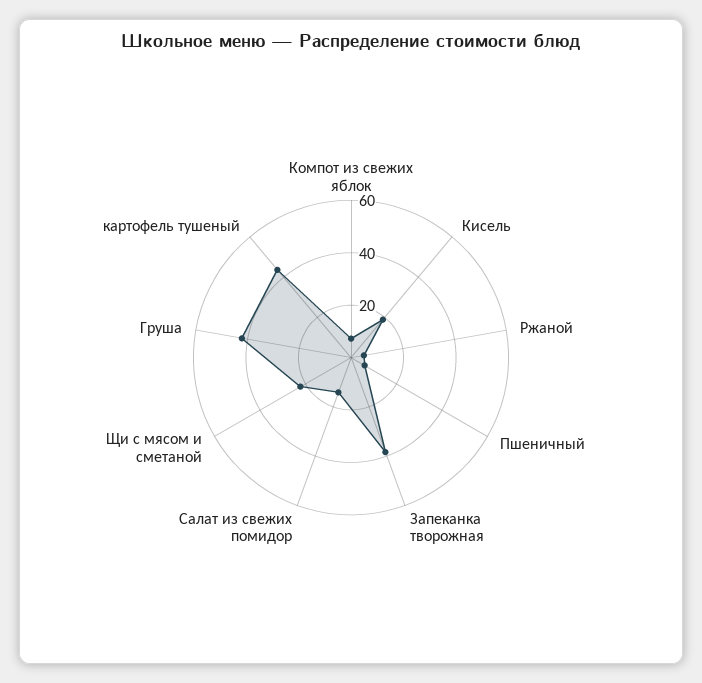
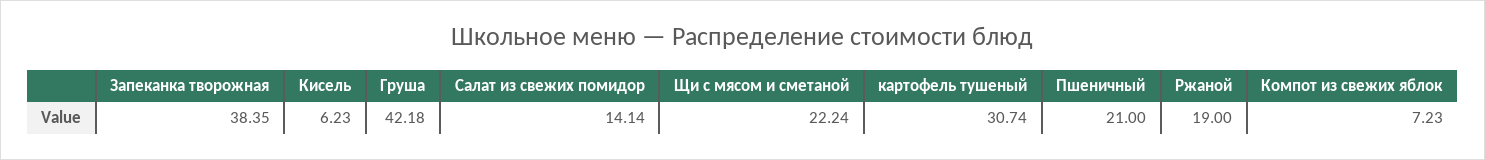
Кисель: 20 -> 6.23
Ржаной: 5 -> 19
Пшеничный: 5 -> 21
картофель тушеный: 45 -> 30.74

